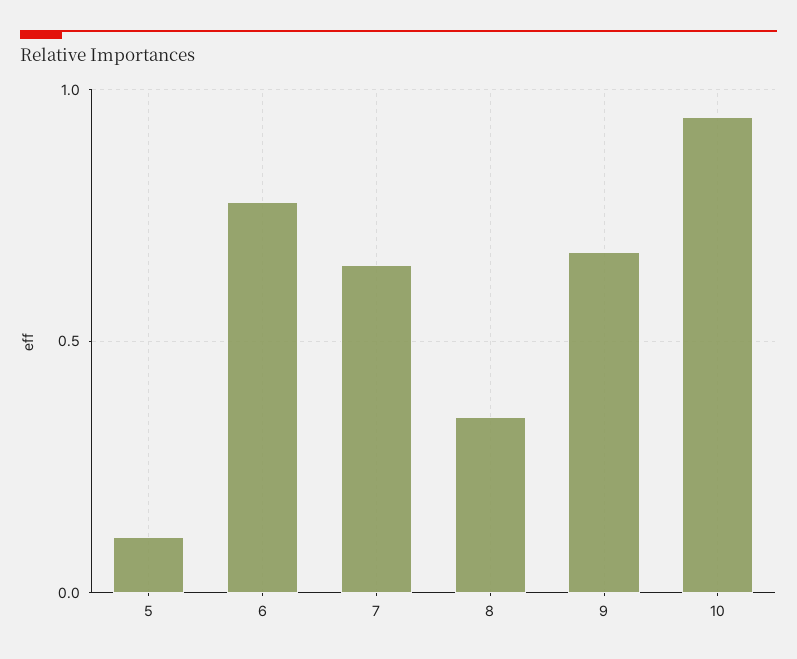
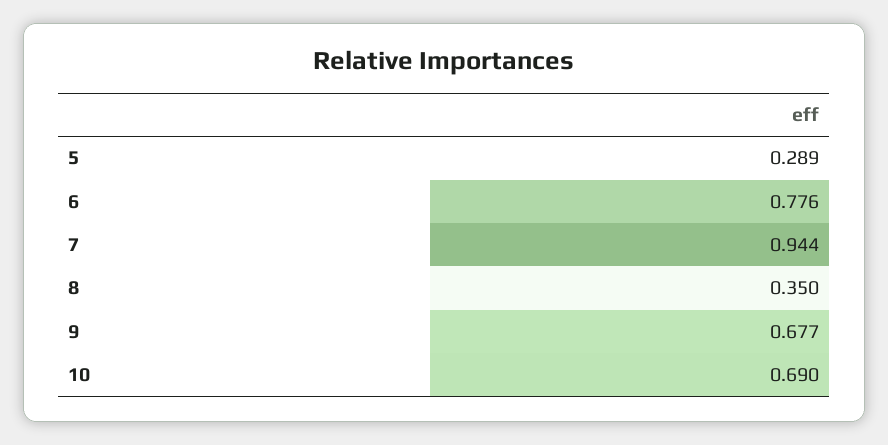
5: 0.1 -> 0.289
7: 0.65 -> 0.944
10: 0.95 -> 0.69

